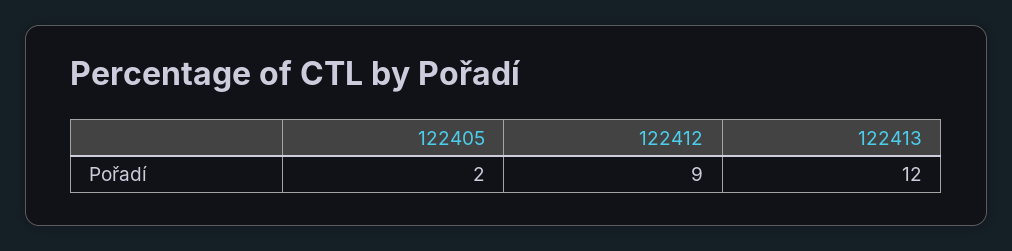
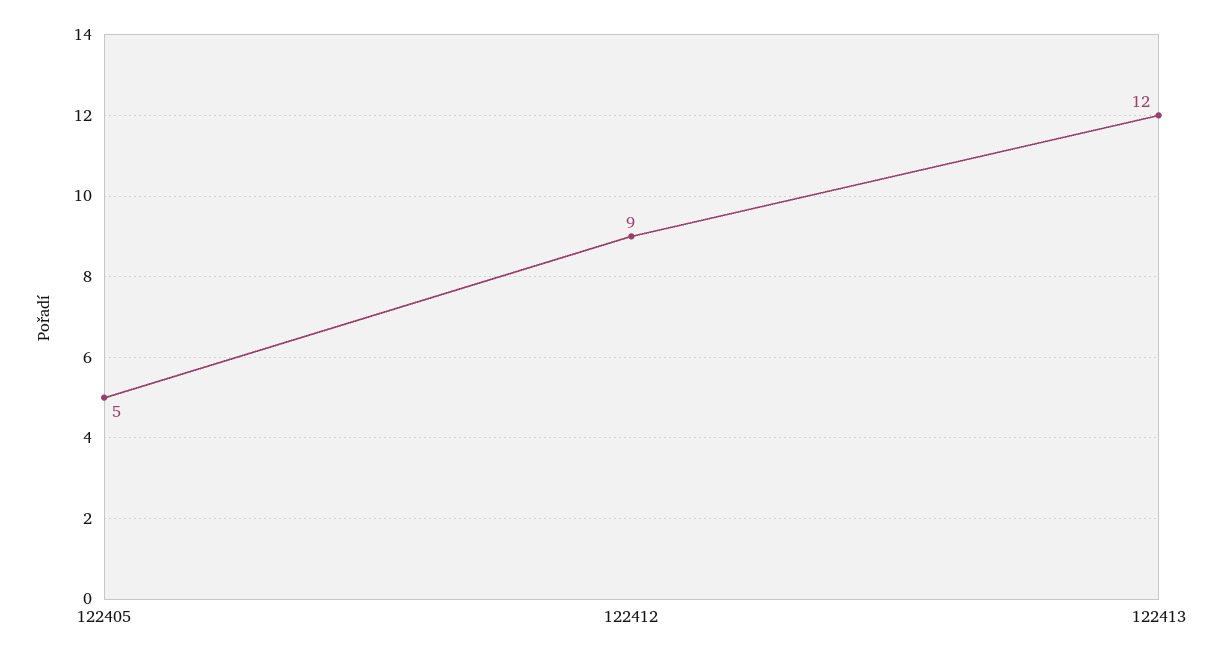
122405: 2 -> 5

